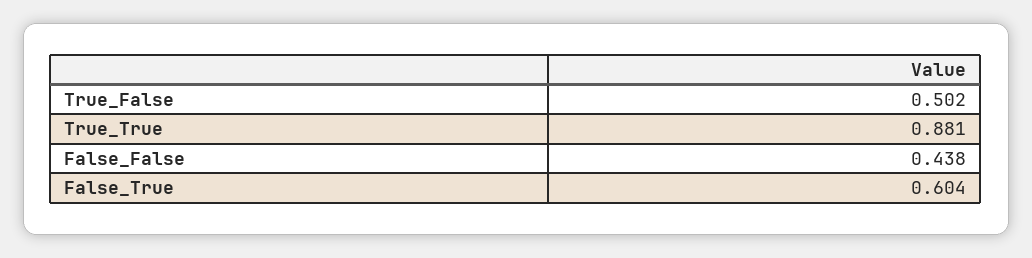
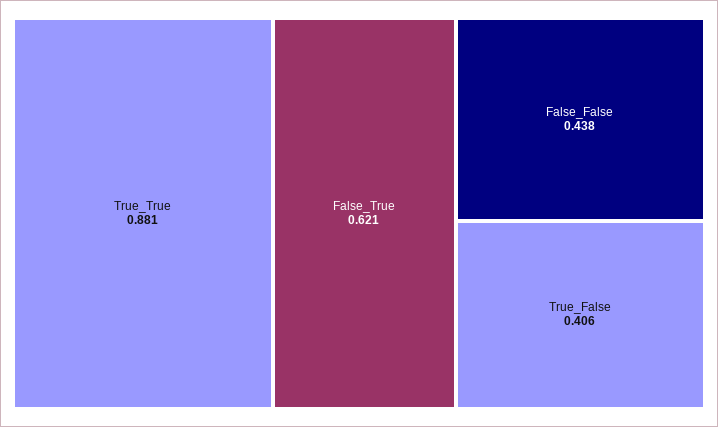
True_False: 0.502 -> 0.406
False_True: 0.604 -> 0.621

